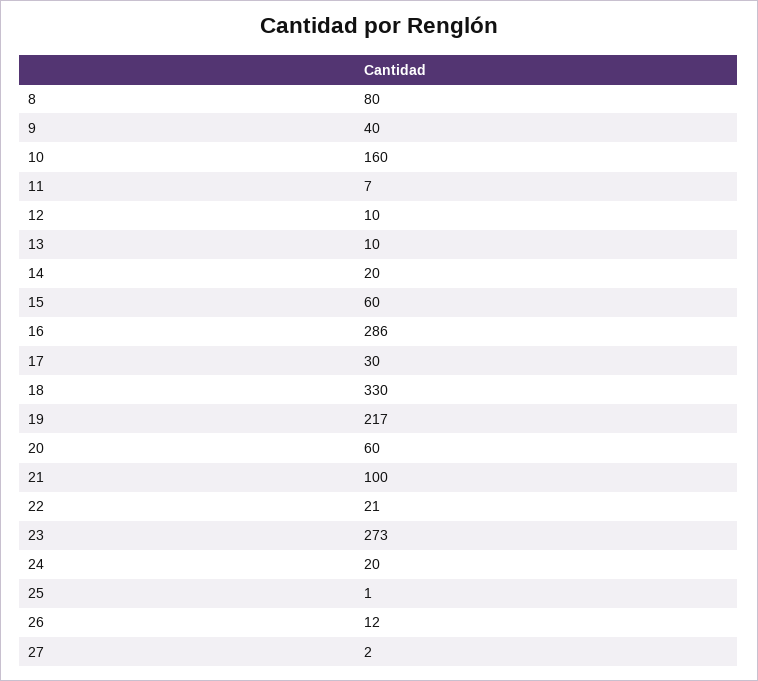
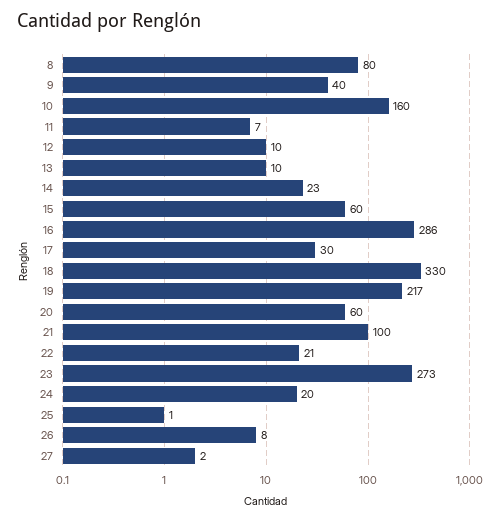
14: 20 -> 23
26: 12 -> 8

